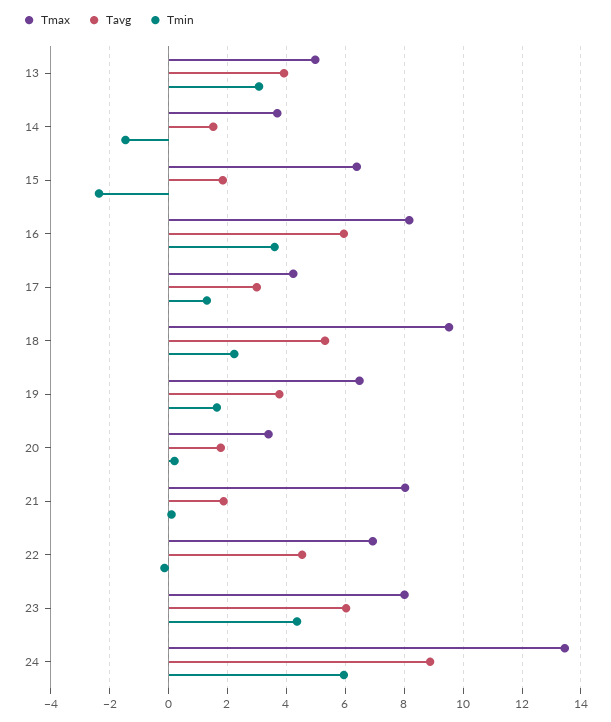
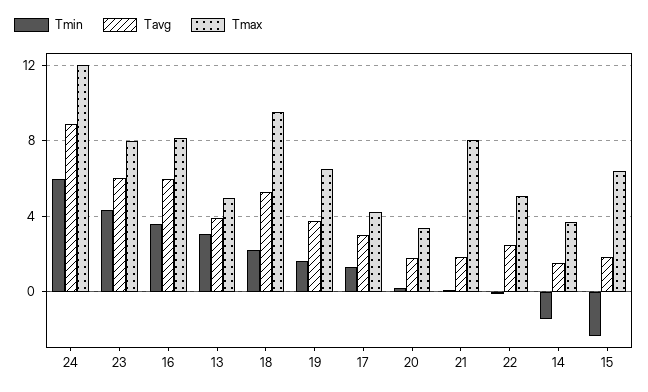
Tmax, 22: 7 -> 5
Tavg, 22: 4.5 -> 2.5
Tmax, 24: 13.5 -> 12

